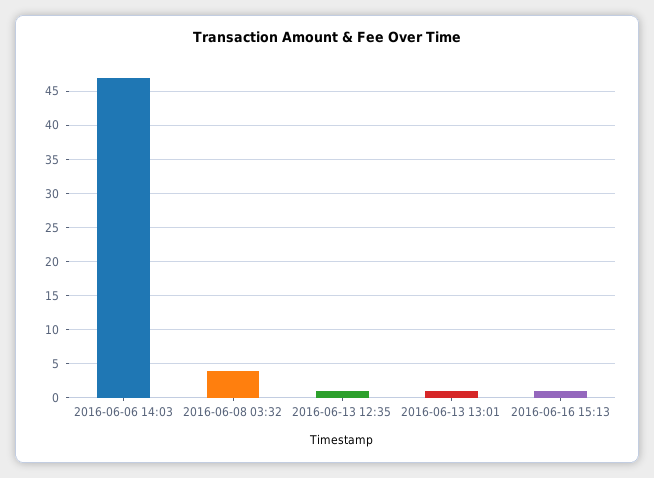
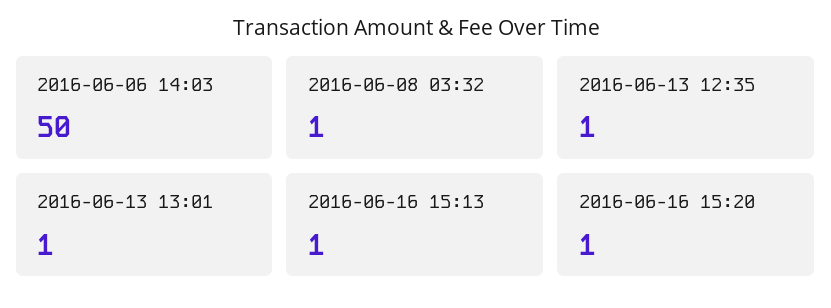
2016-06-06 14:03: 47 -> 50
2016-06-08 03:32: 4 -> 1
2016-06-16 15:20: none -> 1

